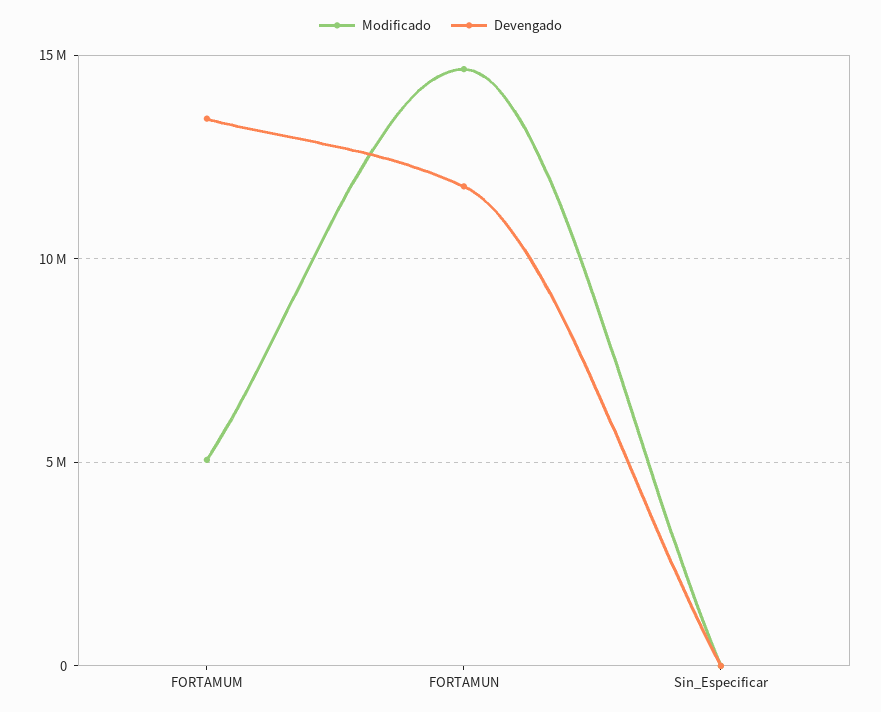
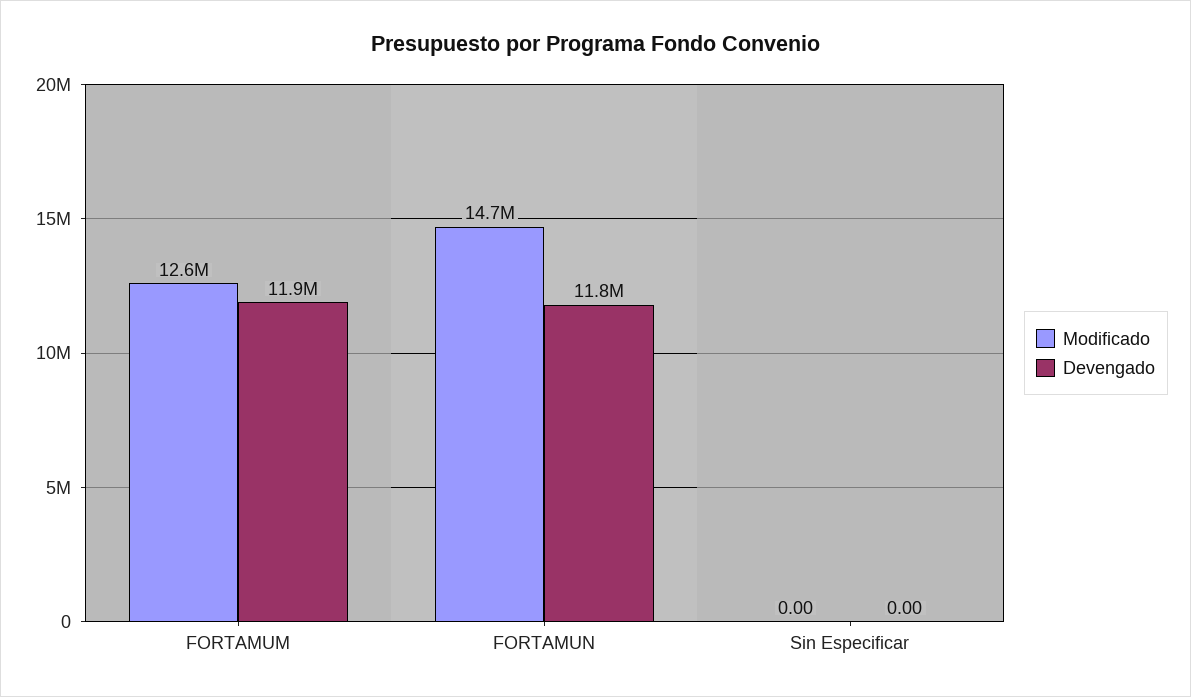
Modificado, FORTAMUM: 5000000 -> 12600000
Devengado, FORTAMUM: 13500000 -> 11900000

